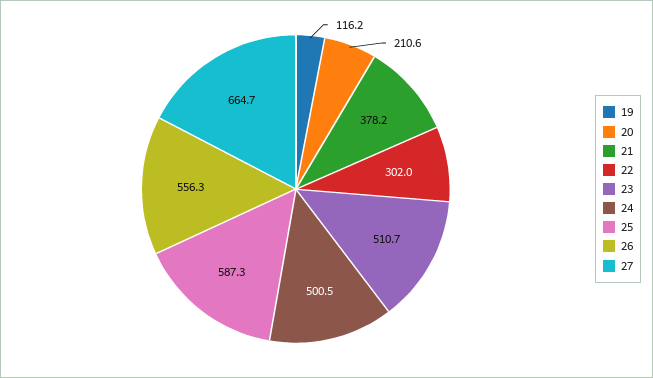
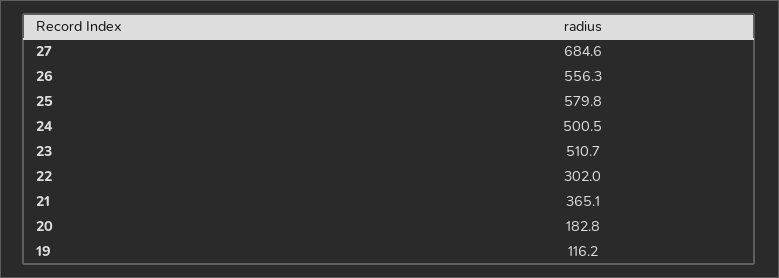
20: 210.6 -> 182.8
21: 378.2 -> 365.1
25: 587.3 -> 579.8
27: 664.7 -> 684.6

